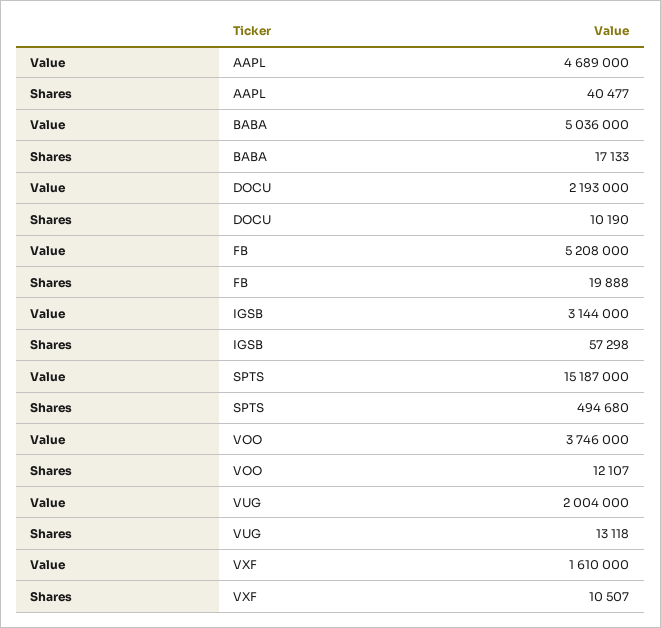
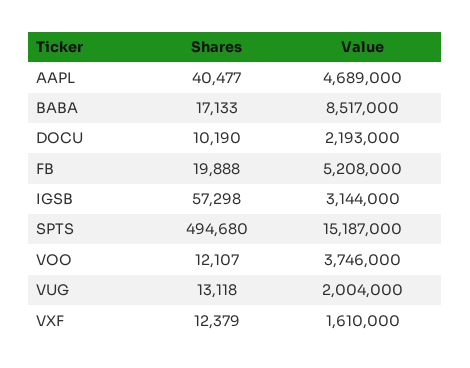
Value, BABA: 5036000 -> 8517000
Shares, VXF: 10507 -> 12379

